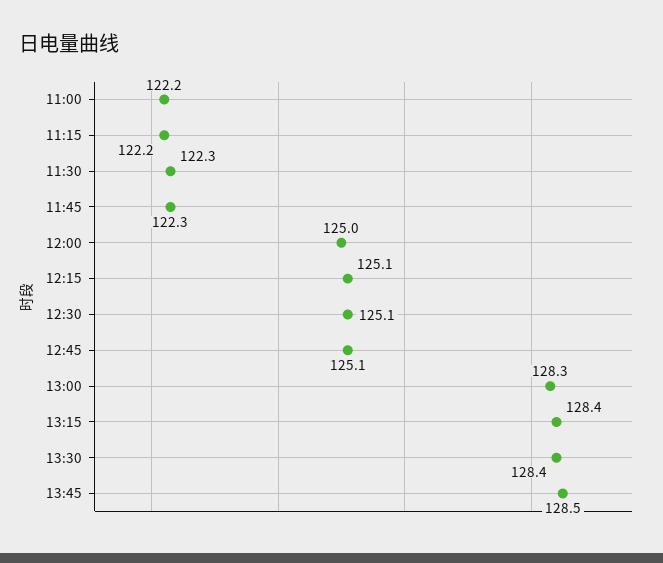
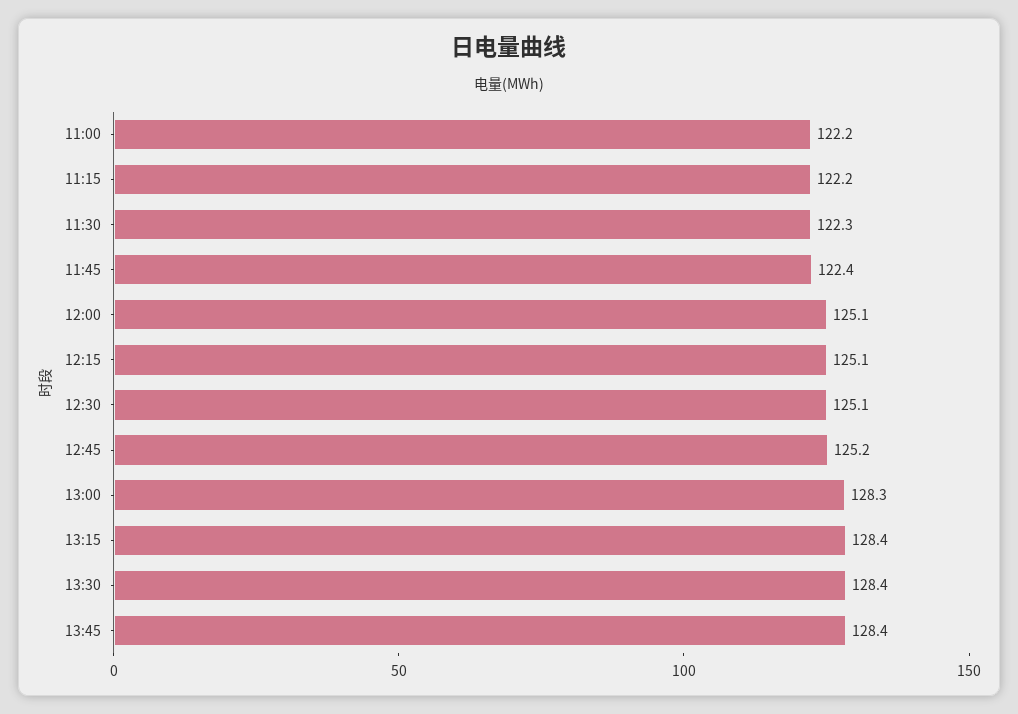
11:45: 122.3 -> 122.4
12:00: 125 -> 125.1
12:45: 125.1 -> 125.2
13:45: 128.5 -> 128.4

